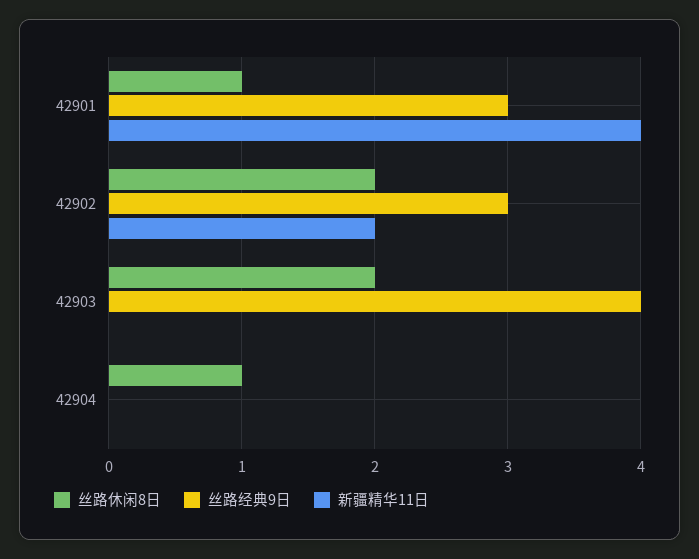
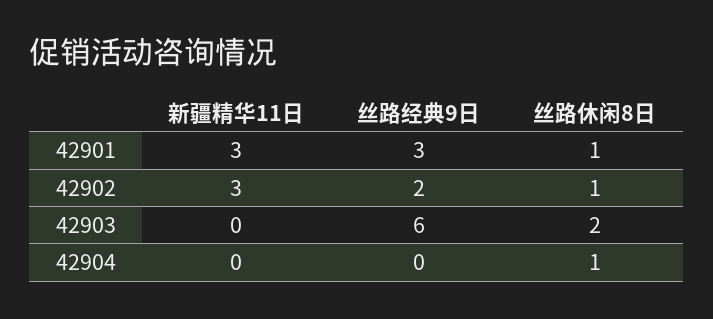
新疆精华11日, 42901: 4 -> 3
丝路休闲8日, 42902: 2 -> 1
丝路经典9日, 42902: 3 -> 2
新疆精华11日, 42902: 2 -> 3
丝路经典9日, 42903: 4 -> 6

